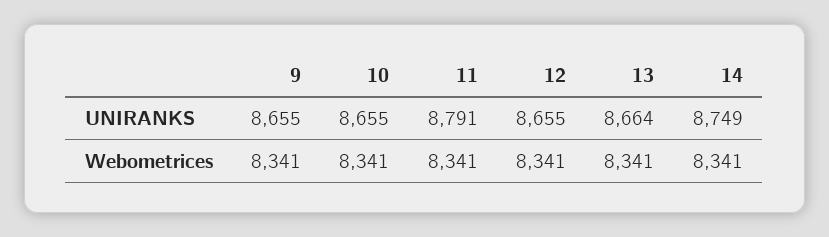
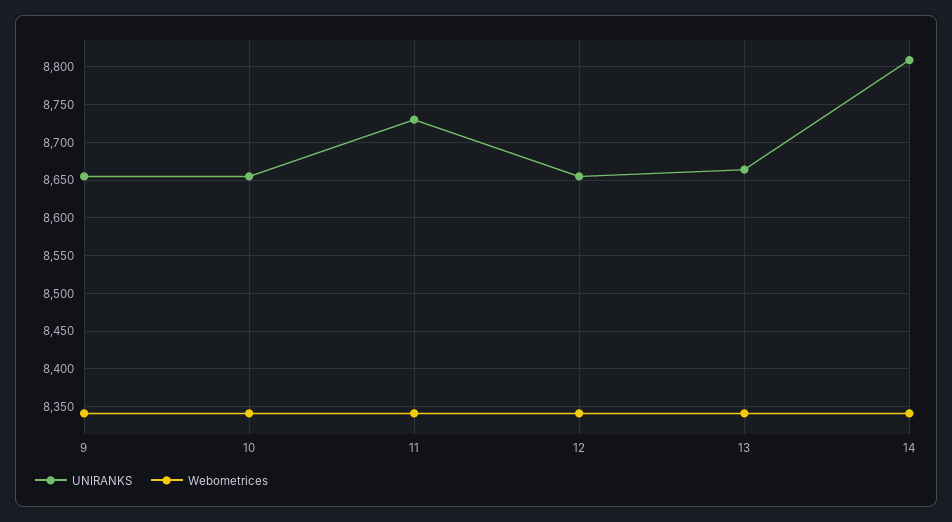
UNIRANKS, 11: 8791 -> 8730
UNIRANKS, 14: 8749 -> 8810

